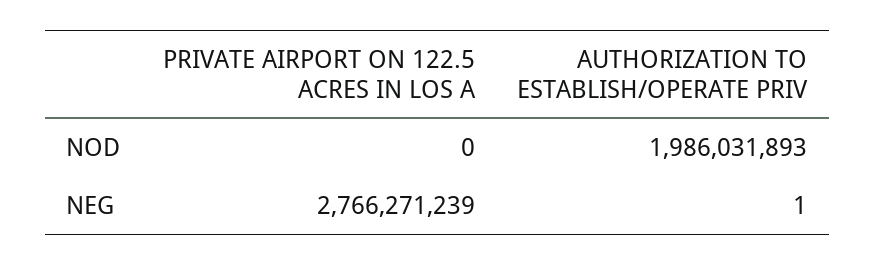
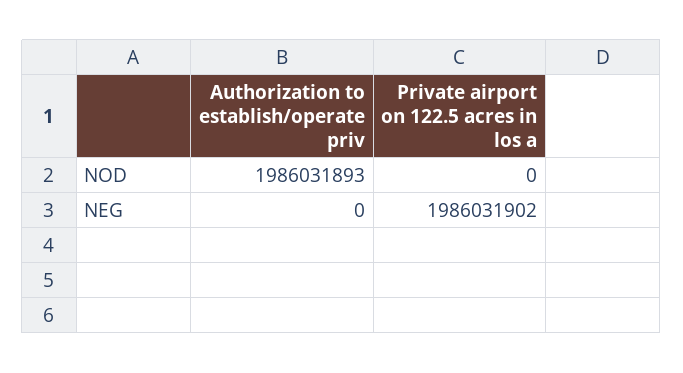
PRIVATE AIRPORT ON 122.5 ACRES IN LOS A, NEG: 2766271239 -> 1986031902
AUTHORIZATION TO ESTABLISH/OPERATE PRIV, NEG: 1 -> 0

